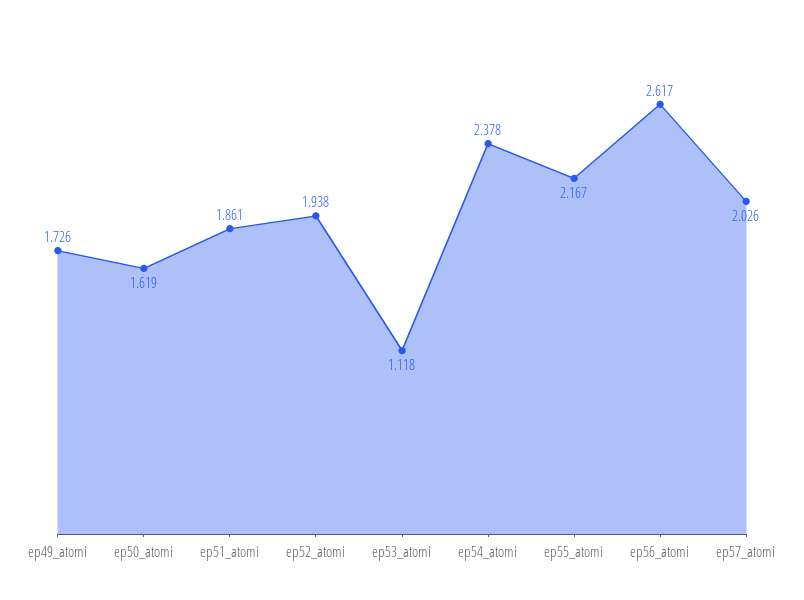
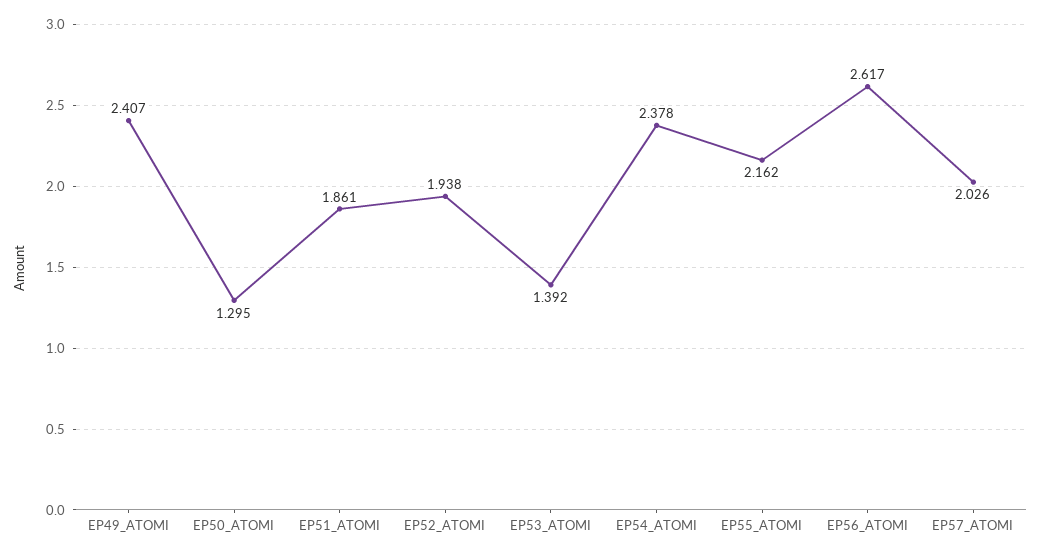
ep49_atomi: 1.726 -> 2.407
ep50_atomi: 1.619 -> 1.295
ep53_atomi: 1.118 -> 1.392
ep55_atomi: 2.167 -> 2.162

